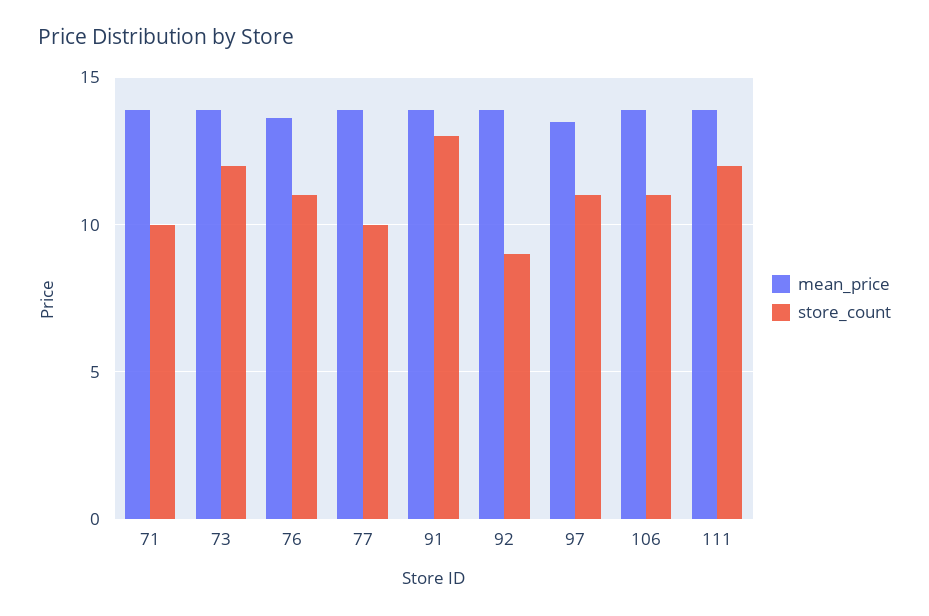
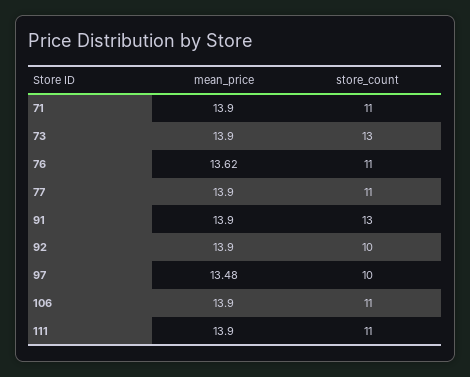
store_count, 71: 10 -> 11
store_count, 73: 12 -> 13
store_count, 77: 10 -> 11
store_count, 92: 9 -> 10
store_count, 97: 11 -> 10
store_count, 111: 12 -> 11

